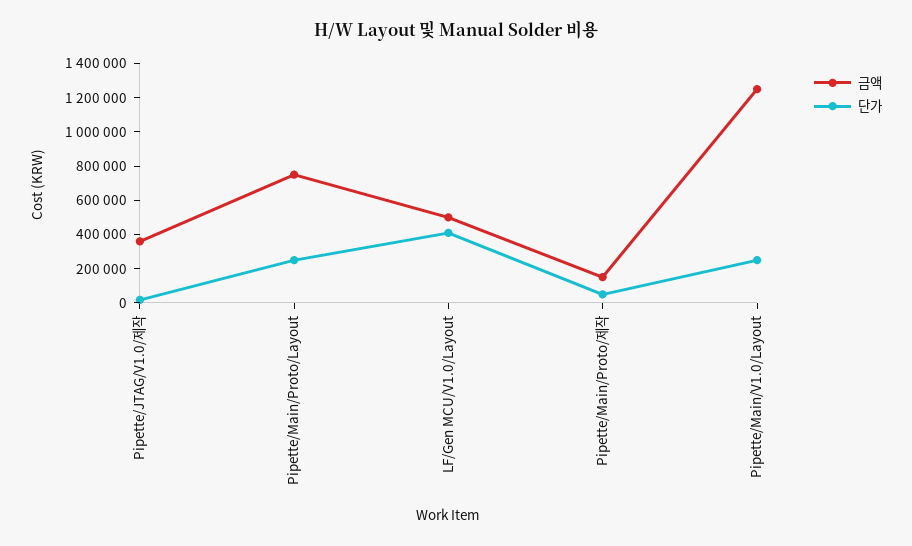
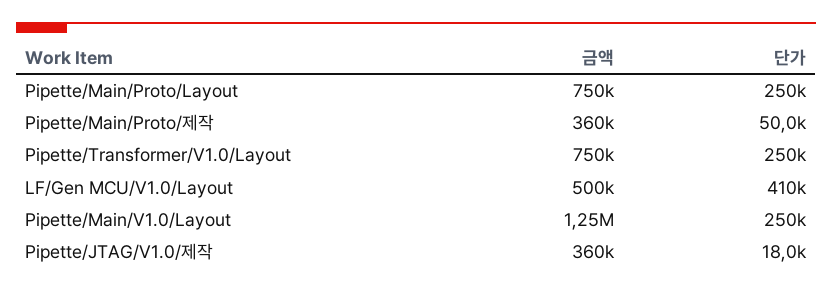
금액, Pipette/Main/Proto/제작: 150000 -> 360000
금액, Pipette/Transformer/V1.0/Layout: none -> 750000
단가, Pipette/Transformer/V1.0/Layout: none -> 250000

